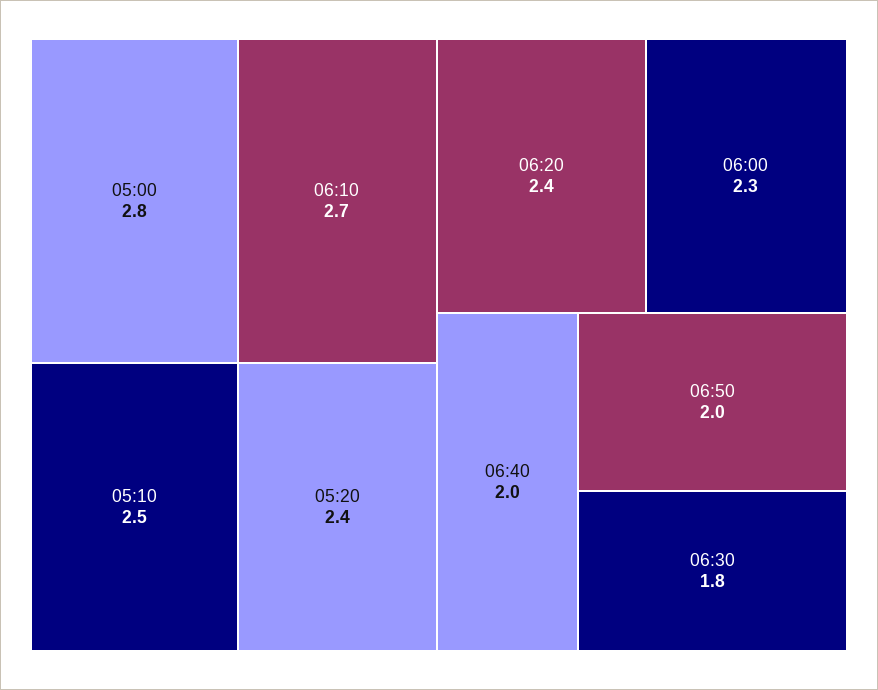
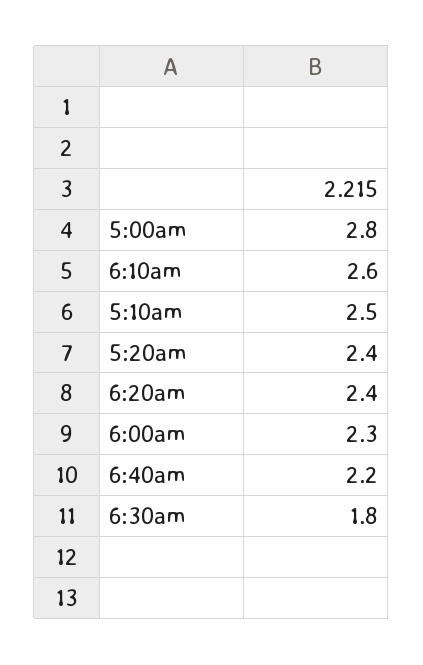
06:10: 2.7 -> 2.6
06:40: 2 -> 2.2
06:50: 2 -> none

